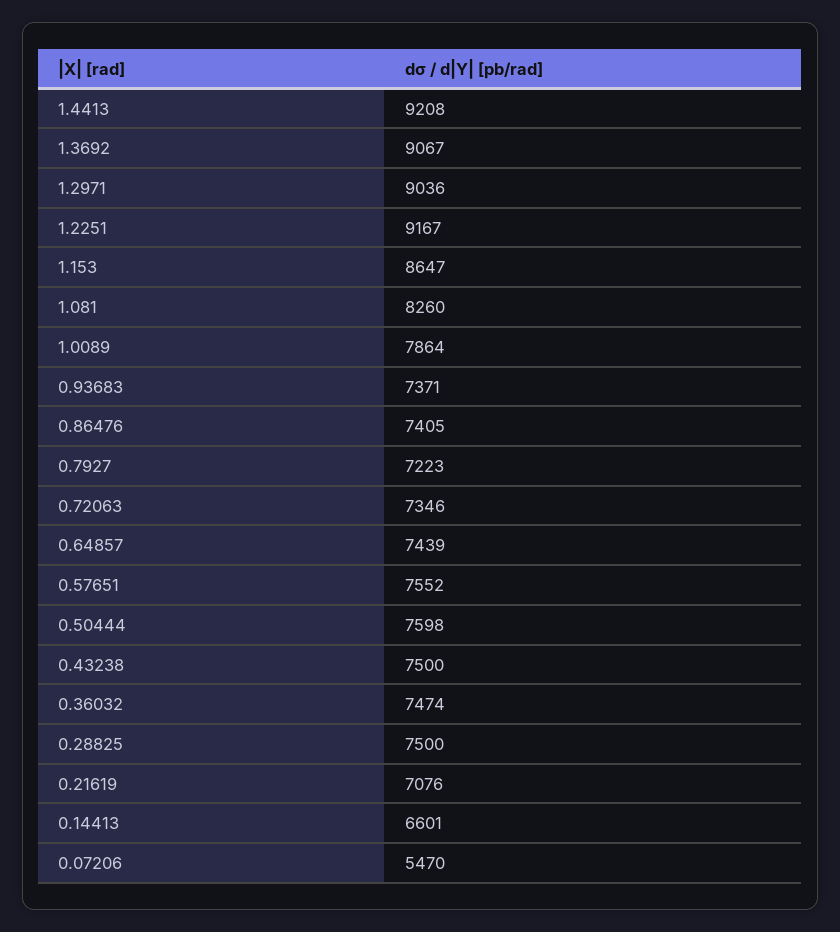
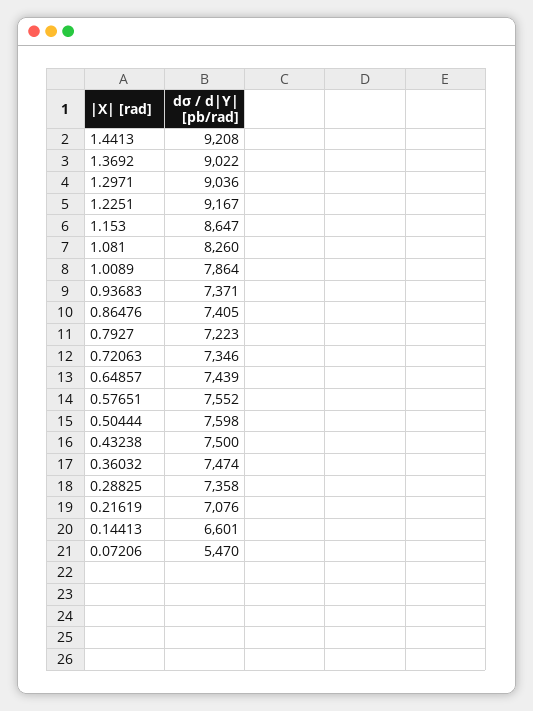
1.3692: 9067 -> 9022
0.28825: 7500 -> 7358

